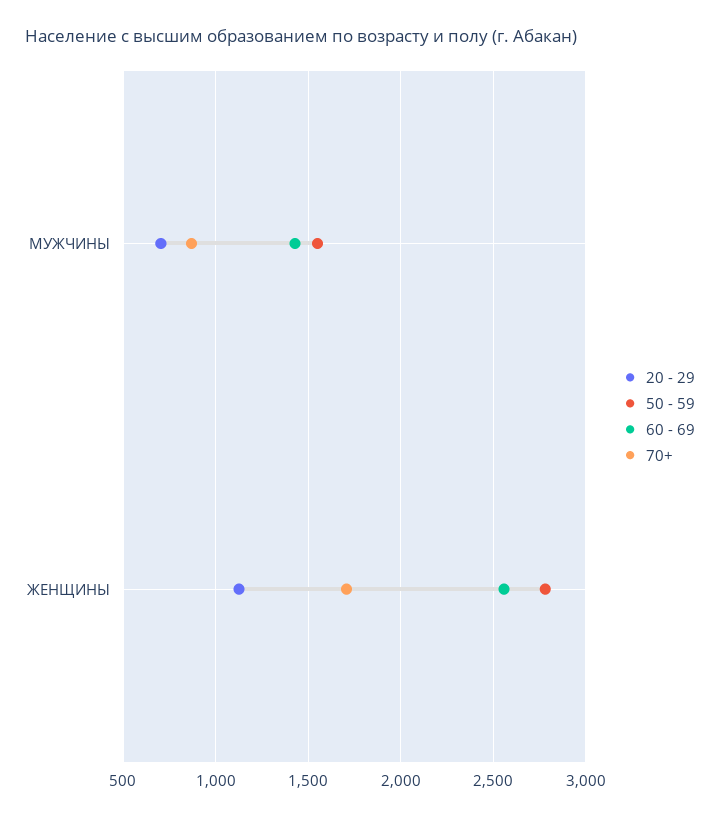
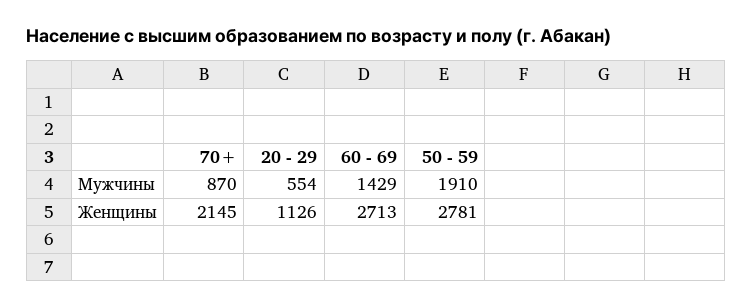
20 - 29, МУЖЧИНЫ: 700 -> 554
50 - 59, МУЖЧИНЫ: 1550 -> 1910
60 - 69, ЖЕНЩИНЫ: 2550 -> 2713
70+, ЖЕНЩИНЫ: 1700 -> 2145

